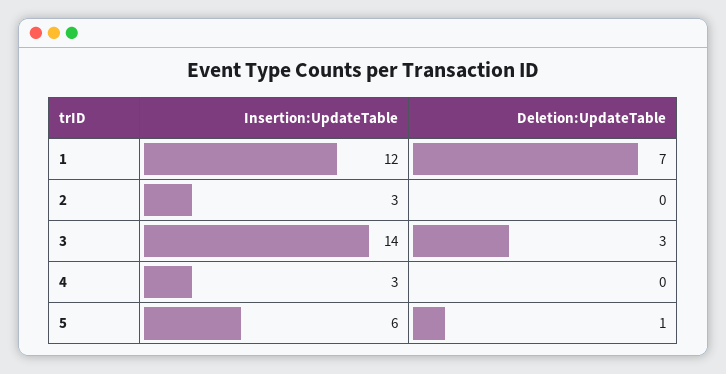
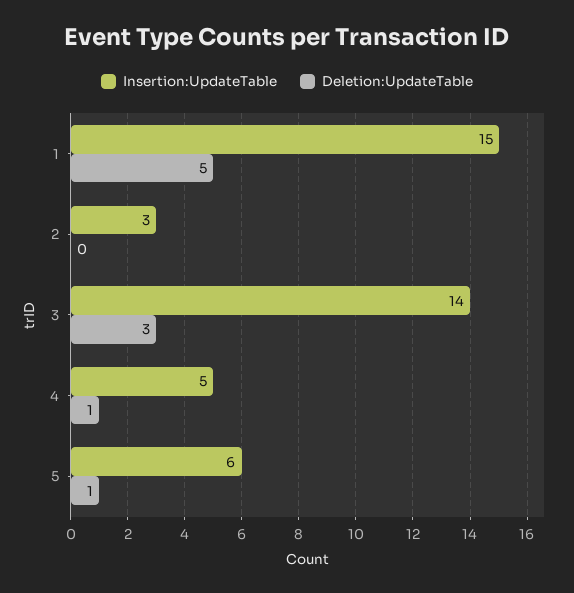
Insertion:UpdateTable, 1: 12 -> 15
Deletion:UpdateTable, 1: 7 -> 5
Insertion:UpdateTable, 4: 3 -> 5
Deletion:UpdateTable, 4: 0 -> 1

